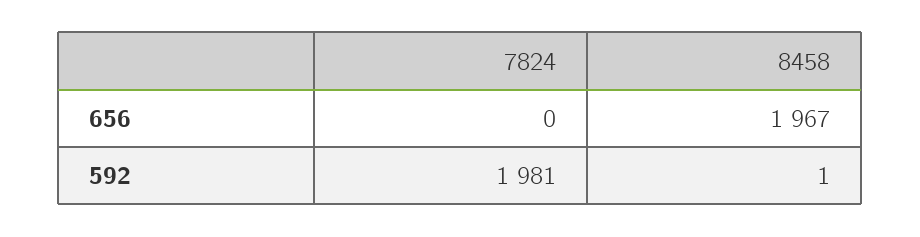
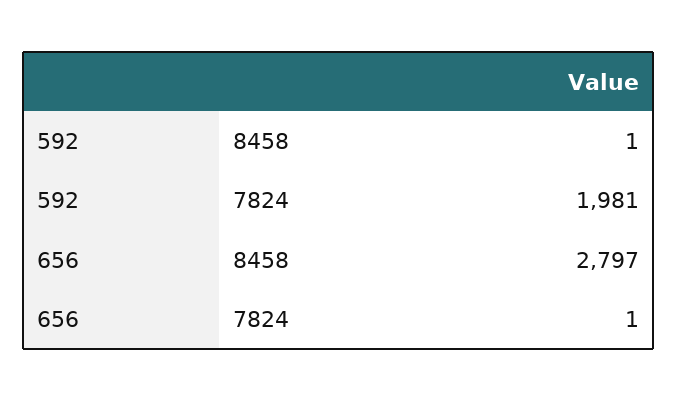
7824, 656: 0 -> 1
8458, 656: 1967 -> 2797

